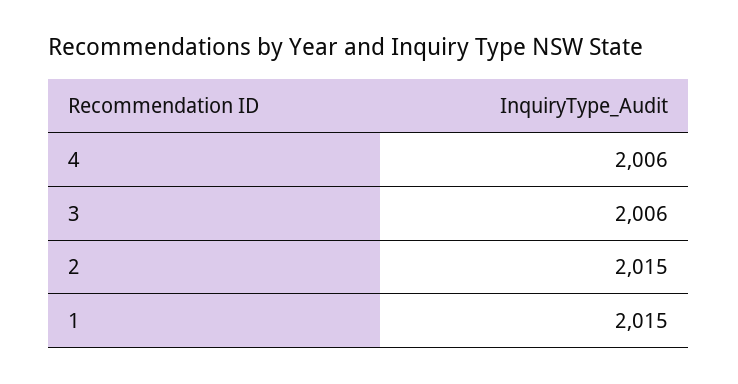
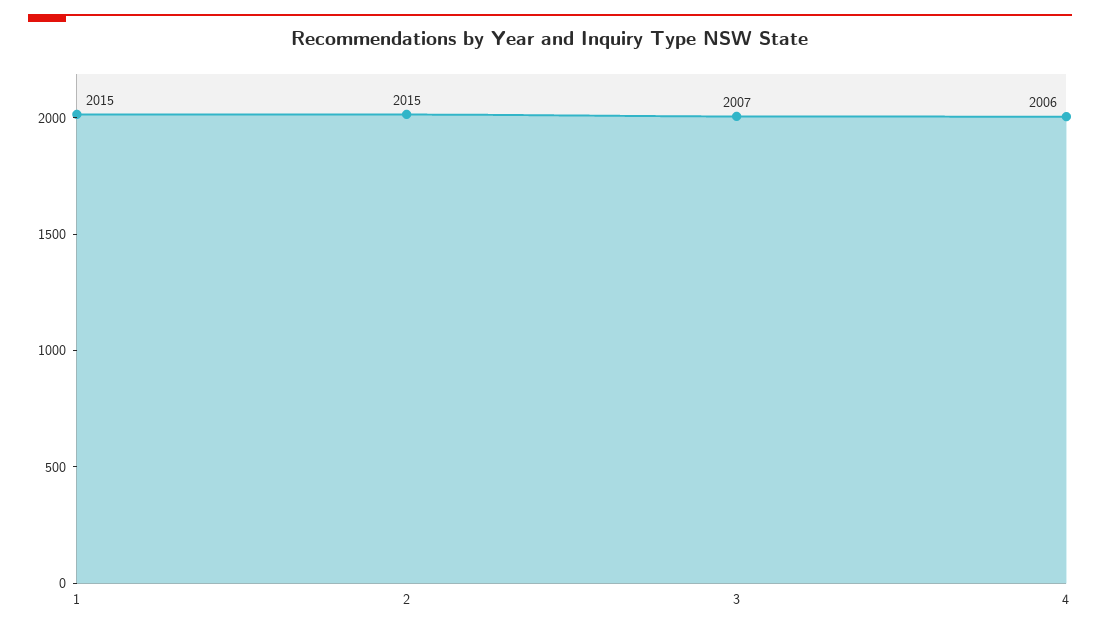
3: 2006 -> 2007

